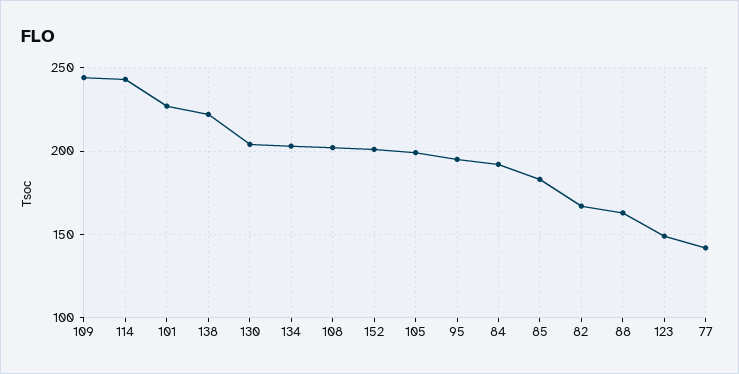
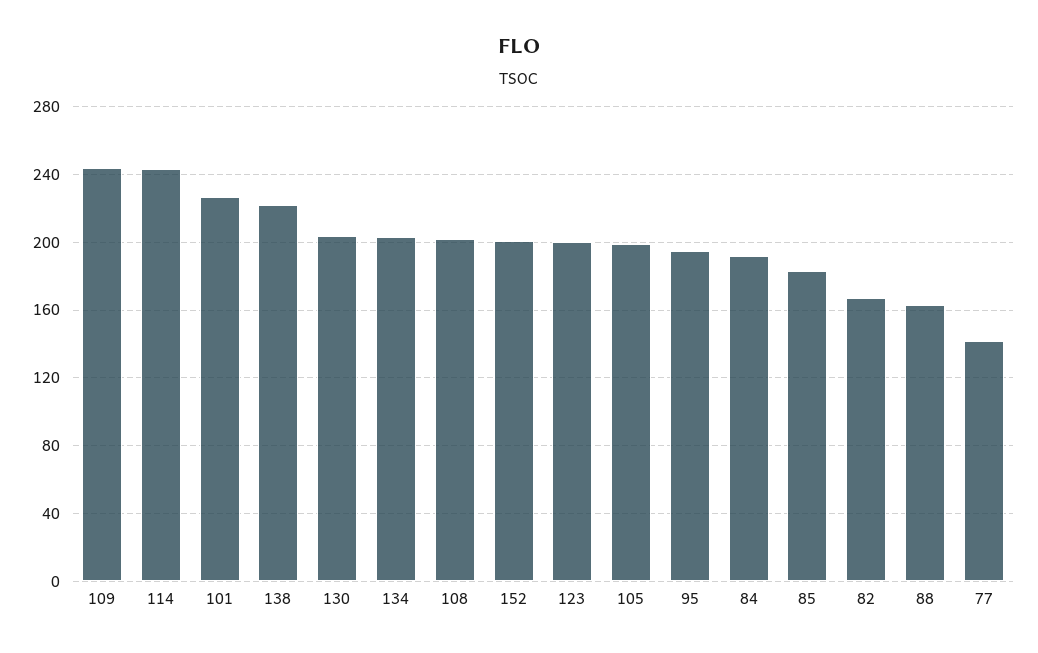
123: 150 -> 200

